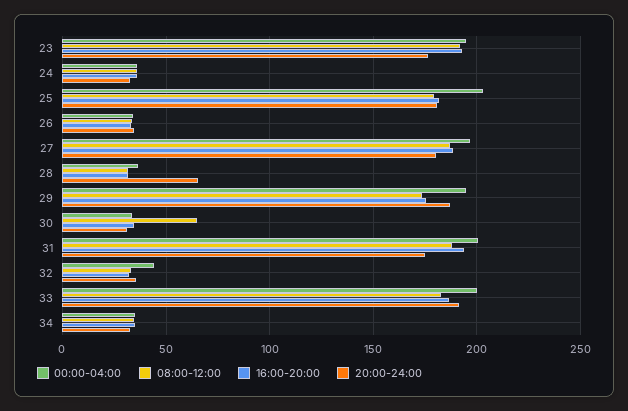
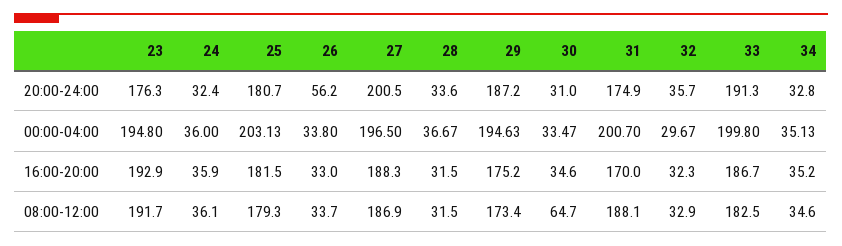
20:00-24:00, 26: 35 -> 56.2
20:00-24:00, 27: 180 -> 200.5
20:00-24:00, 28: 65 -> 33.6
16:00-20:00, 31: 195 -> 170
00:00-04:00, 32: 45 -> 29.67

